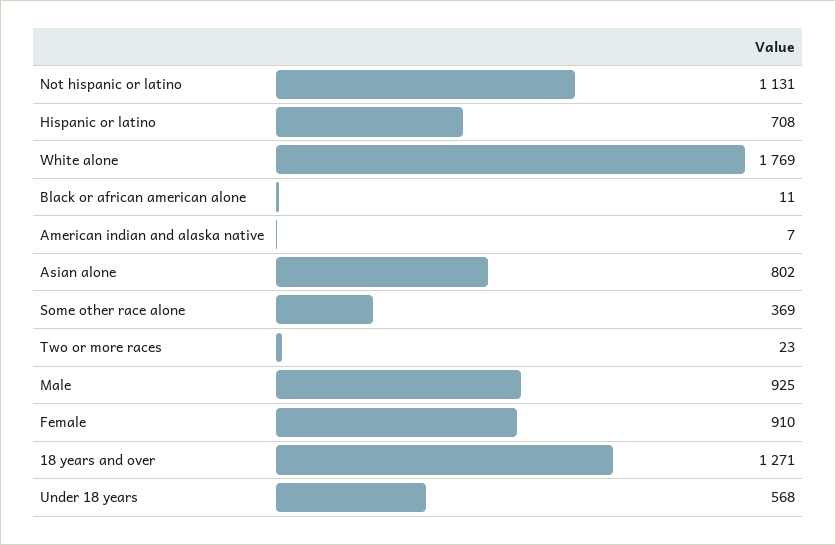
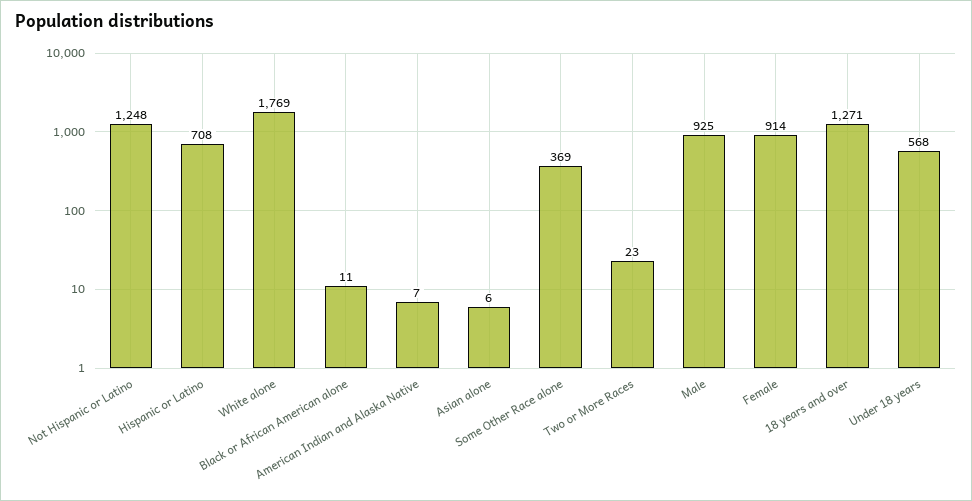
Not hispanic or latino: 1131 -> 1248
Asian alone: 802 -> 6
Female: 910 -> 914

